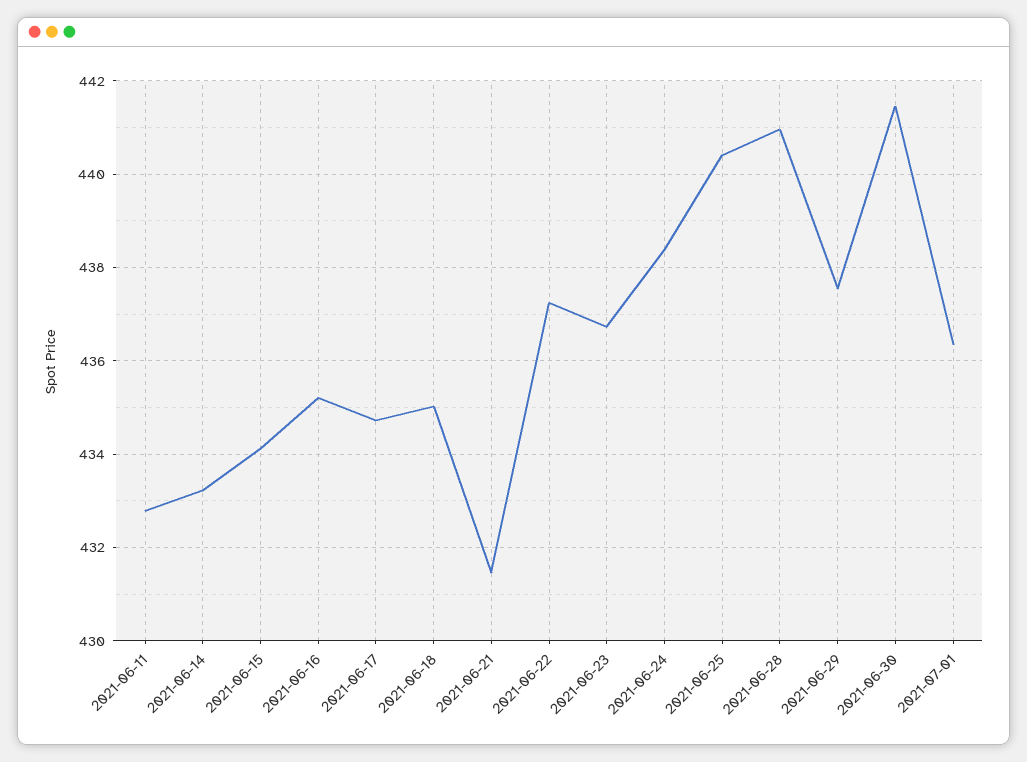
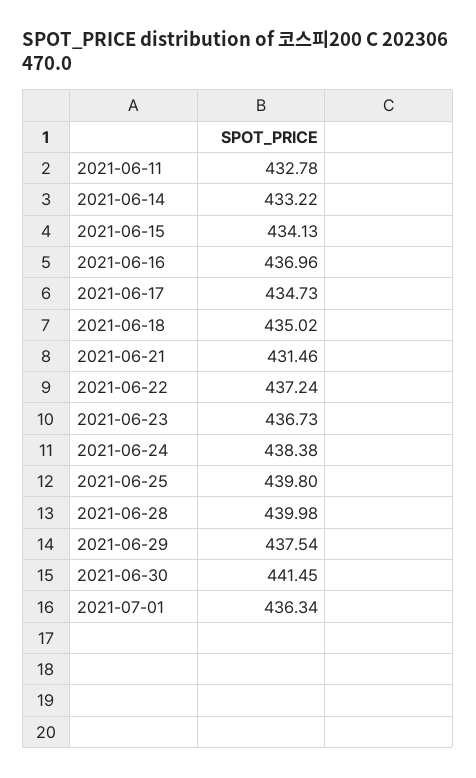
2021-06-16: 435.2 -> 436.96
2021-06-25: 440.4 -> 439.8
2021-06-28: 441 -> 439.98

